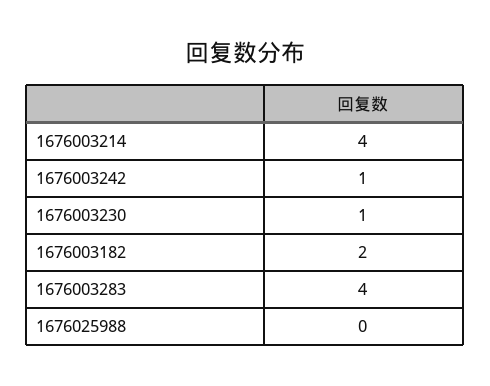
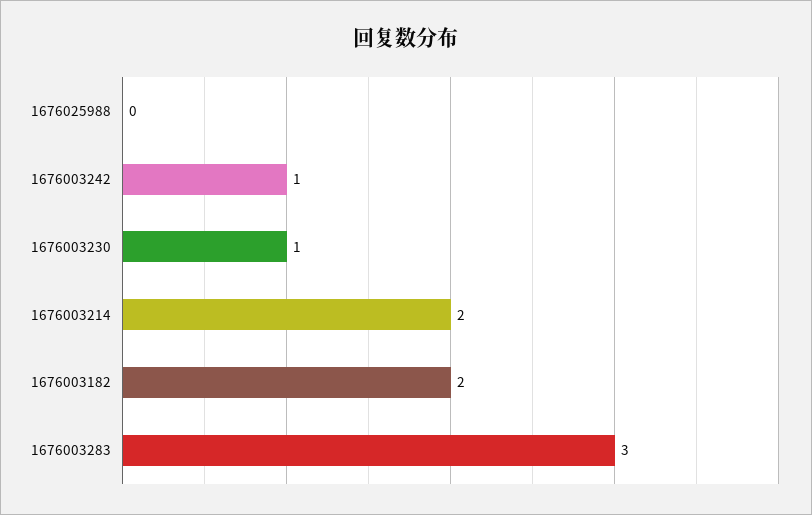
1676003214: 4 -> 2
1676003283: 4 -> 3

